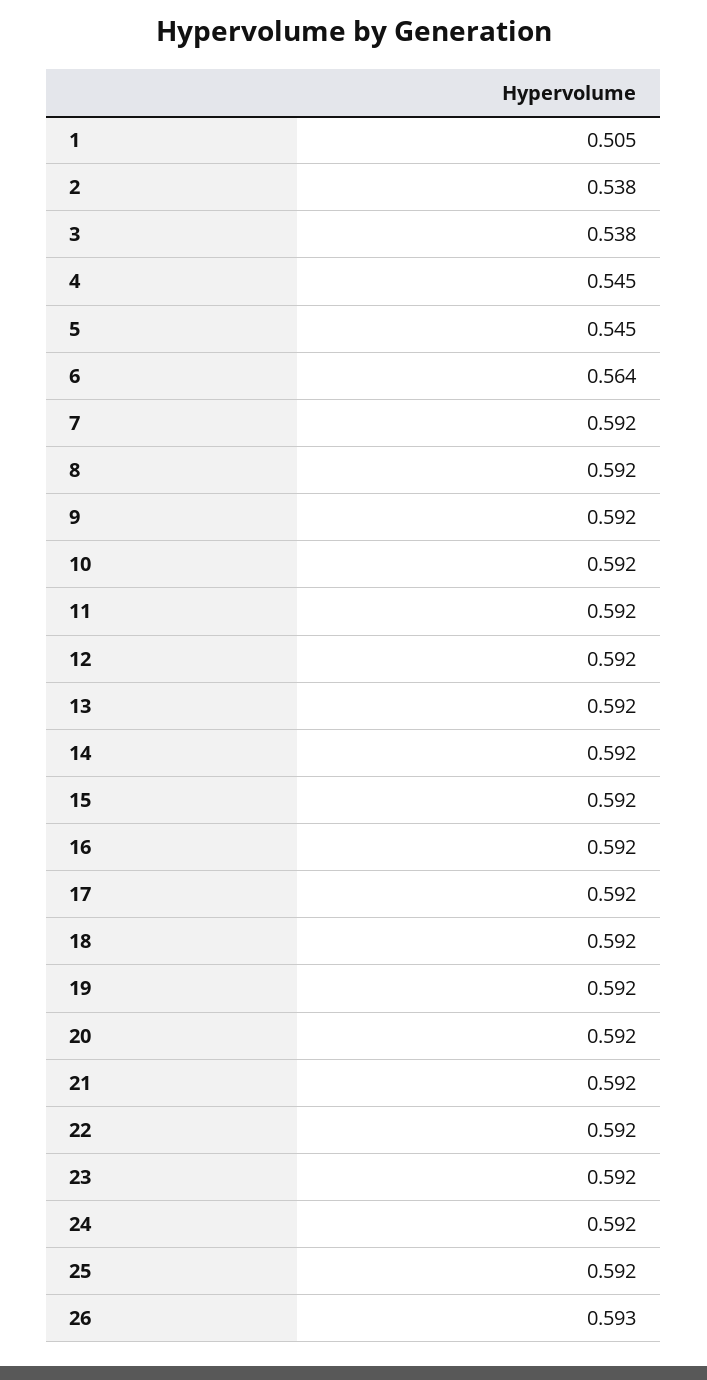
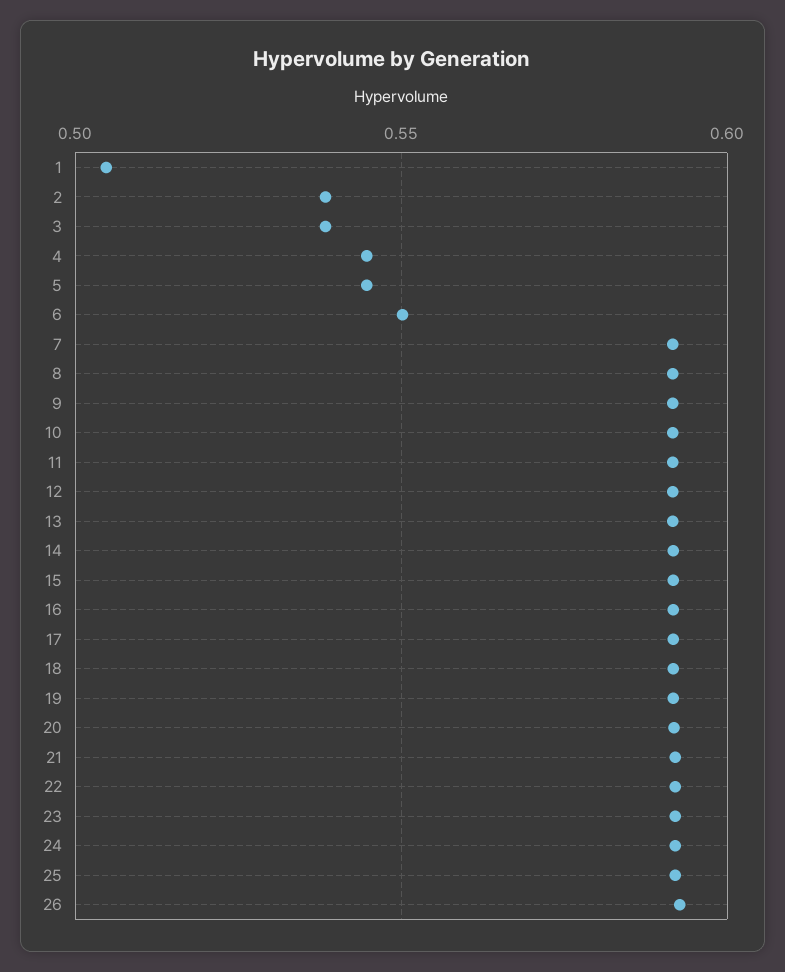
6: 0.564 -> 0.55

